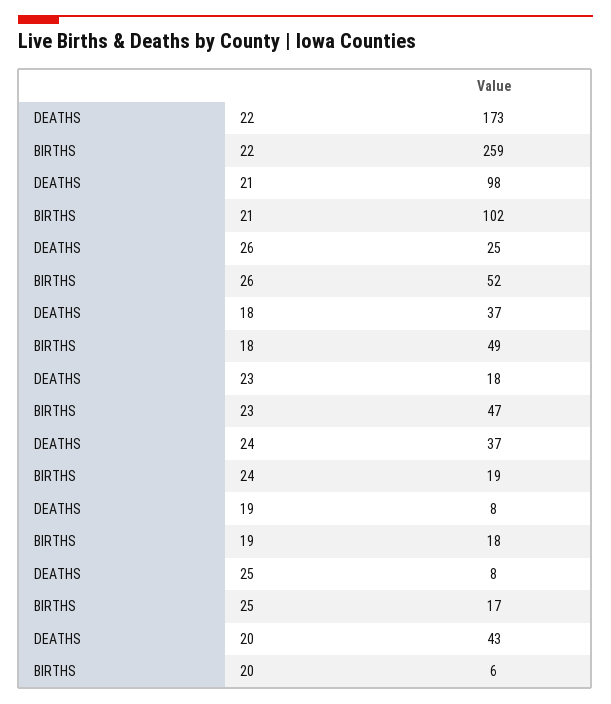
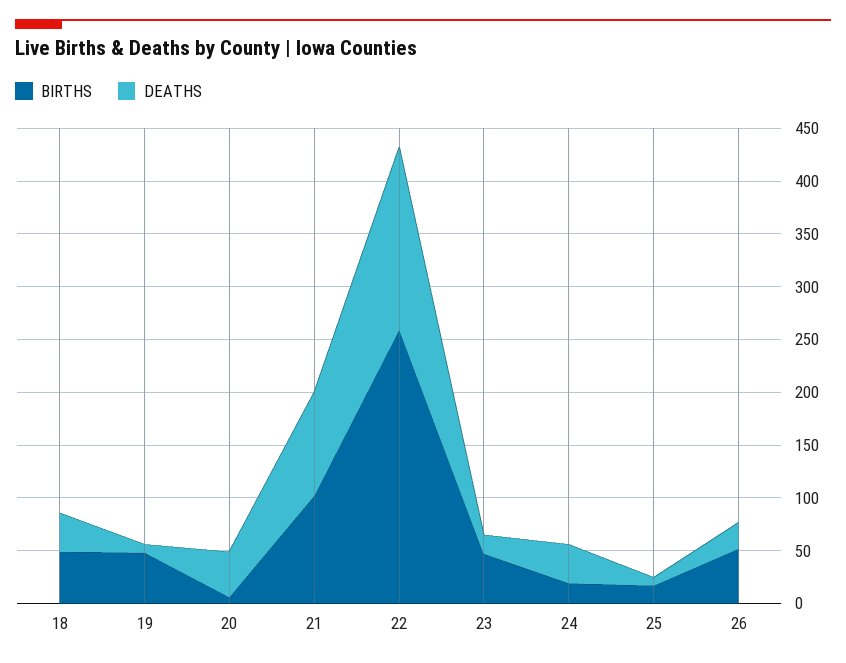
BIRTHS, 19: 18 -> 50

